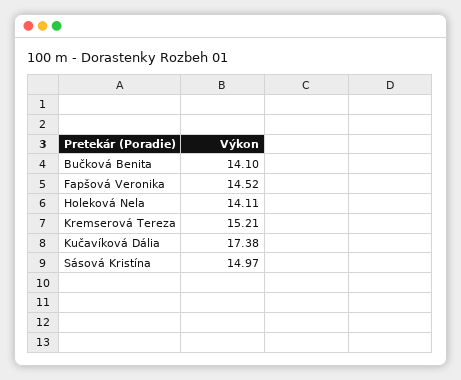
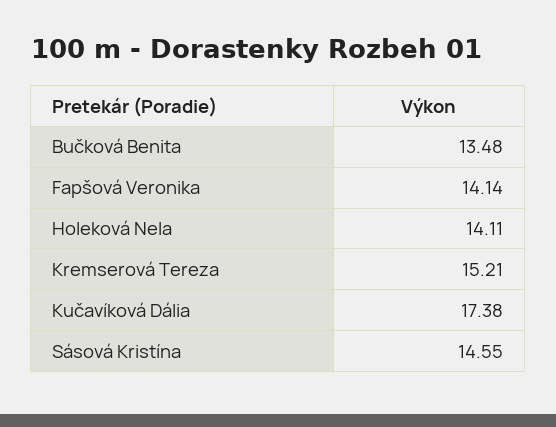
Bučková Benita: 14.1 -> 13.48
Fapšová Veronika: 14.52 -> 14.14
Sásová Kristína: 14.97 -> 14.55

